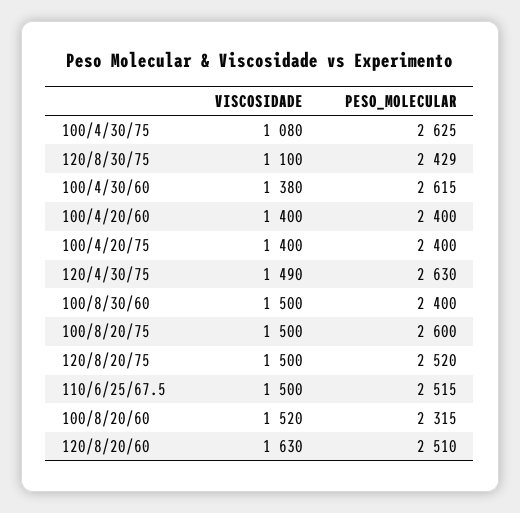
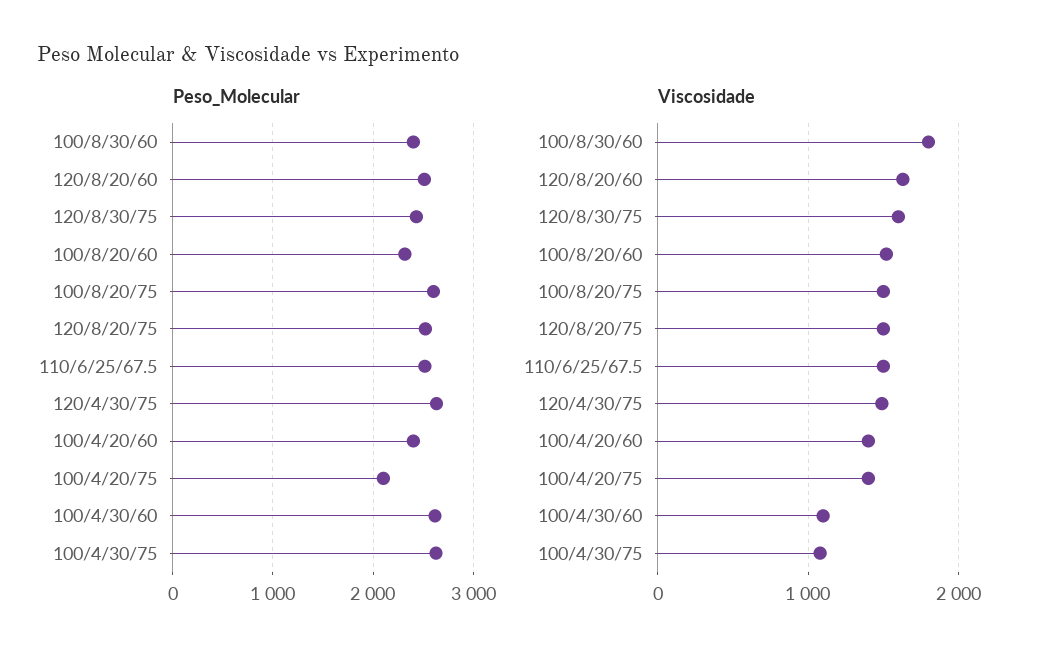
VISCOSIDADE, 120/8/30/75: 1100 -> 1600
VISCOSIDADE, 100/4/30/60: 1380 -> 1100
PESO_MOLECULAR, 100/4/20/75: 2400 -> 2100
VISCOSIDADE, 100/8/30/60: 1500 -> 1800

